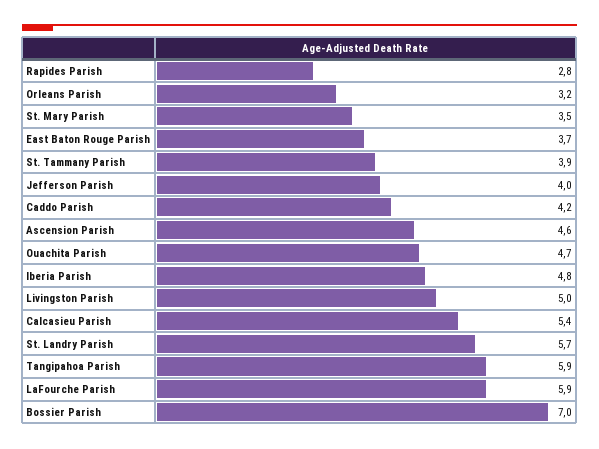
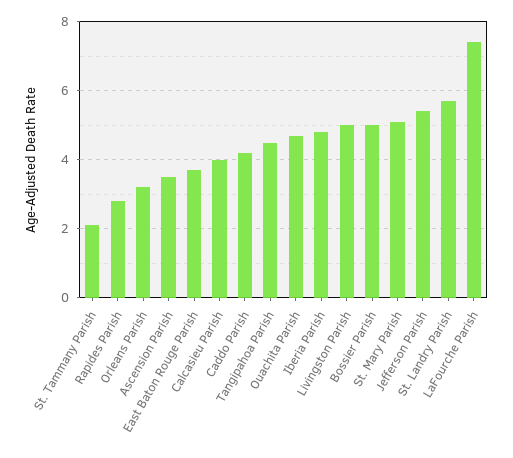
St. Mary Parish: 3.5 -> 5
St. Tammany Parish: 3.9 -> 2
Jefferson Parish: 4 -> 5.5
Ascension Parish: 4.6 -> 3.5
Calcasieu Parish: 5.4 -> 4
Tangipahoa Parish: 5.9 -> 4.5
LaFourche Parish: 5.9 -> 7.5
Bossier Parish: 7 -> 5

